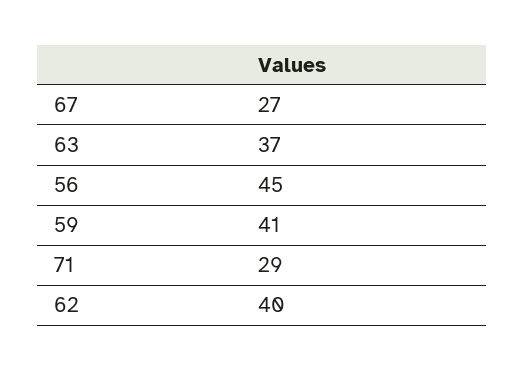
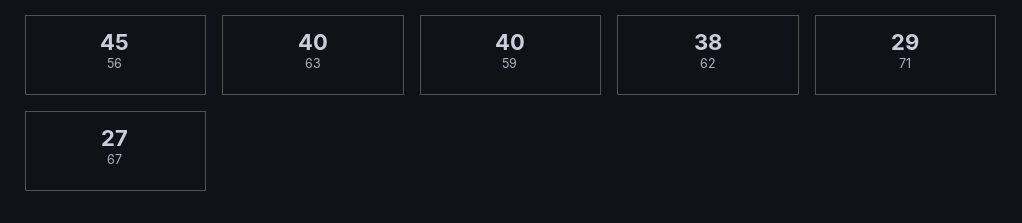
63: 37 -> 40
59: 41 -> 40
62: 40 -> 38

